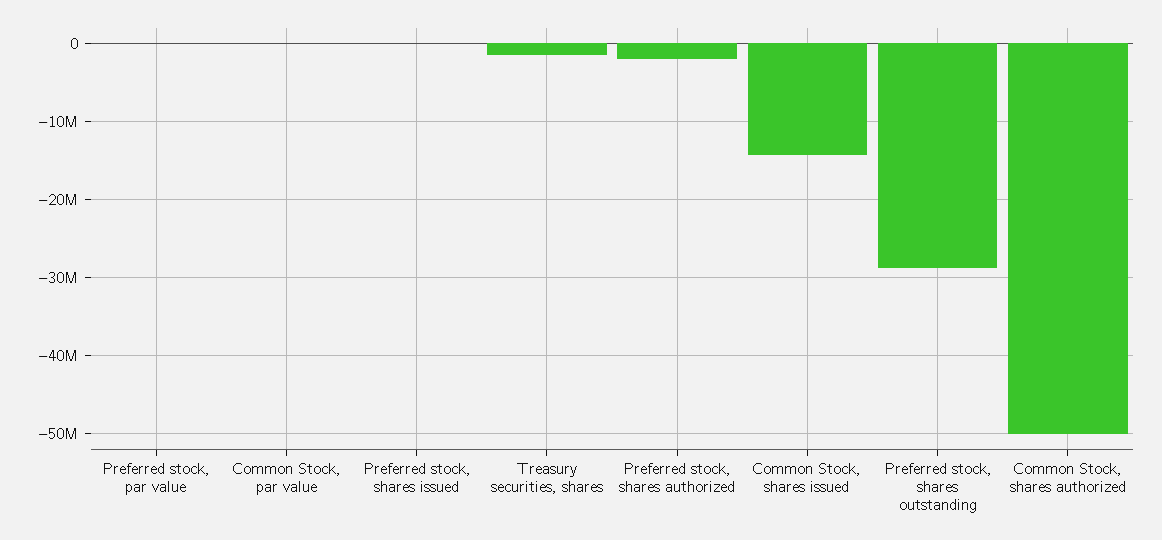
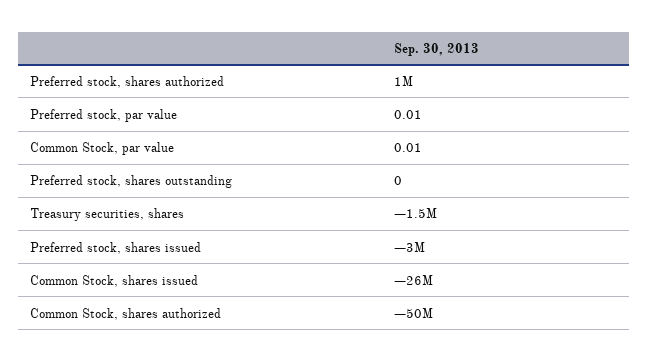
Preferred stock, shares issued: 0 -> -3000000
Preferred stock, shares authorized: -2000000 -> 1000000
Common Stock, shares issued: -14000000 -> -26000000
Preferred stock, shares outstanding: -29000000 -> 0

